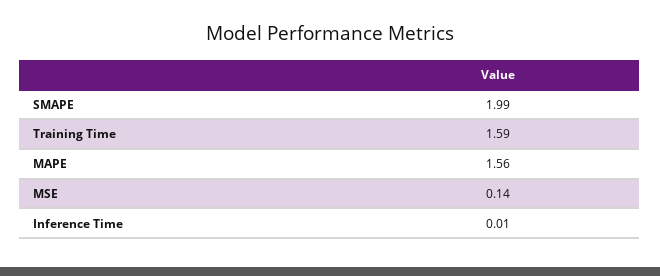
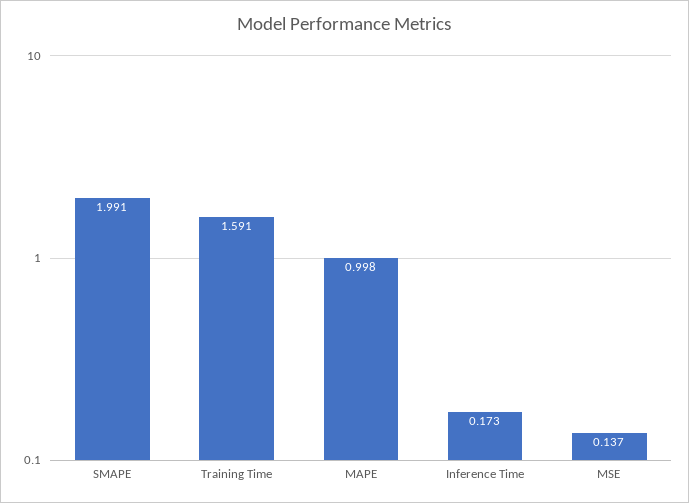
MAPE: 1.56 -> 0.998
Inference Time: 0.01 -> 0.173

